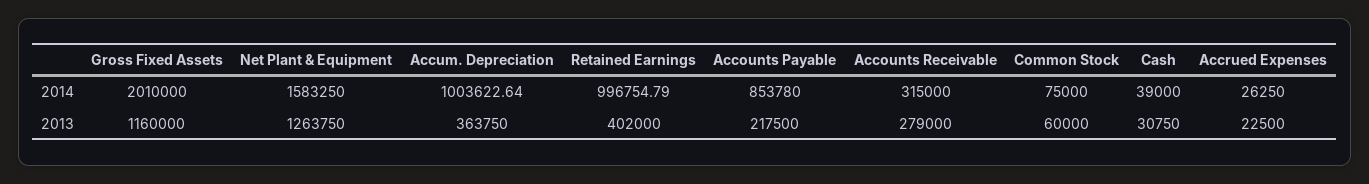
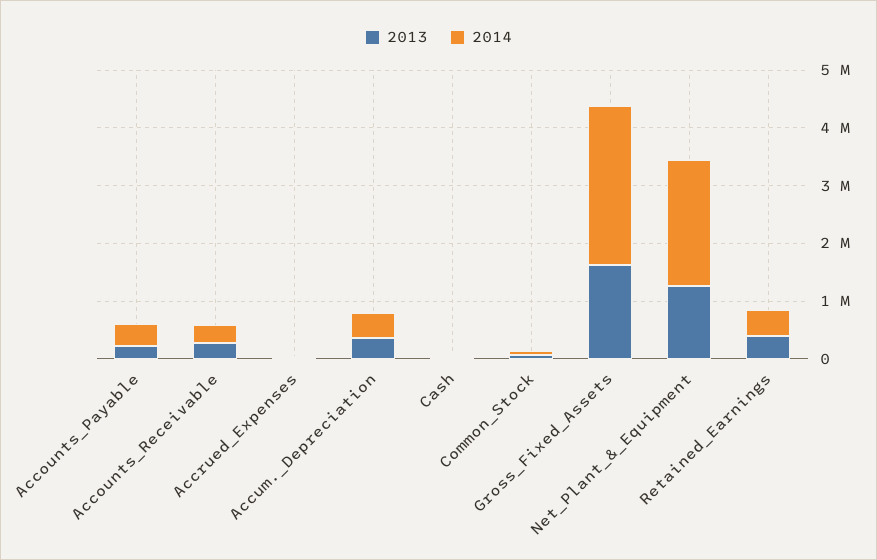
2014, Gross Fixed Assets: 2010000 -> 2800000
2014, Net Plant & Equipment: 1583250 -> 2200000
2014, Accum. Depreciation: 1003622.64 -> 400000
2014, Retained Earnings: 996754.79 -> 400000
2014, Accounts Payable: 853780 -> 400000
2013, Gross Fixed Assets: 1160000 -> 1600000

